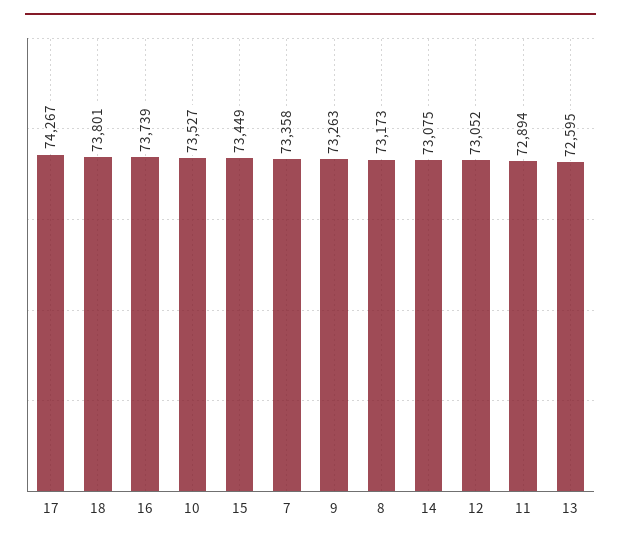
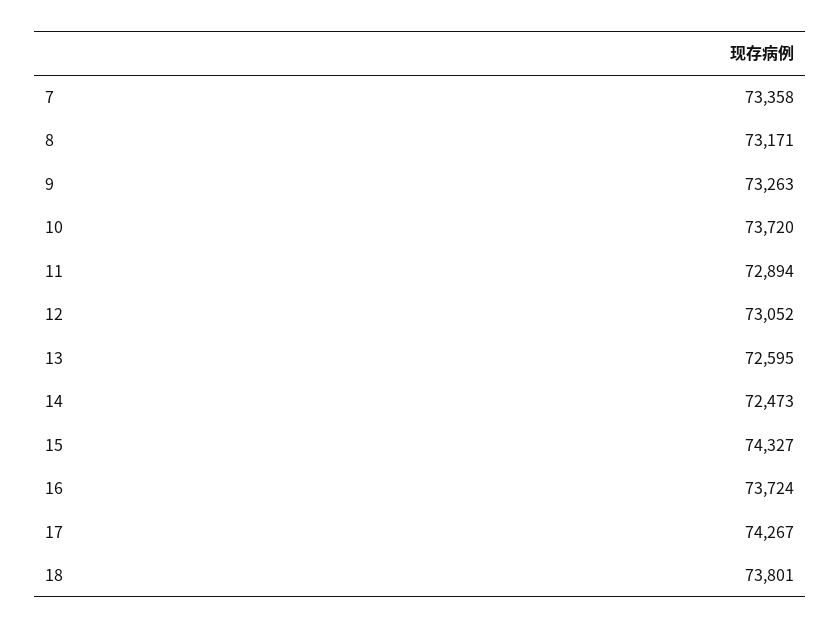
16: 73739 -> 73724
10: 73527 -> 73720
15: 73449 -> 74327
8: 73173 -> 73171
14: 73075 -> 72473

